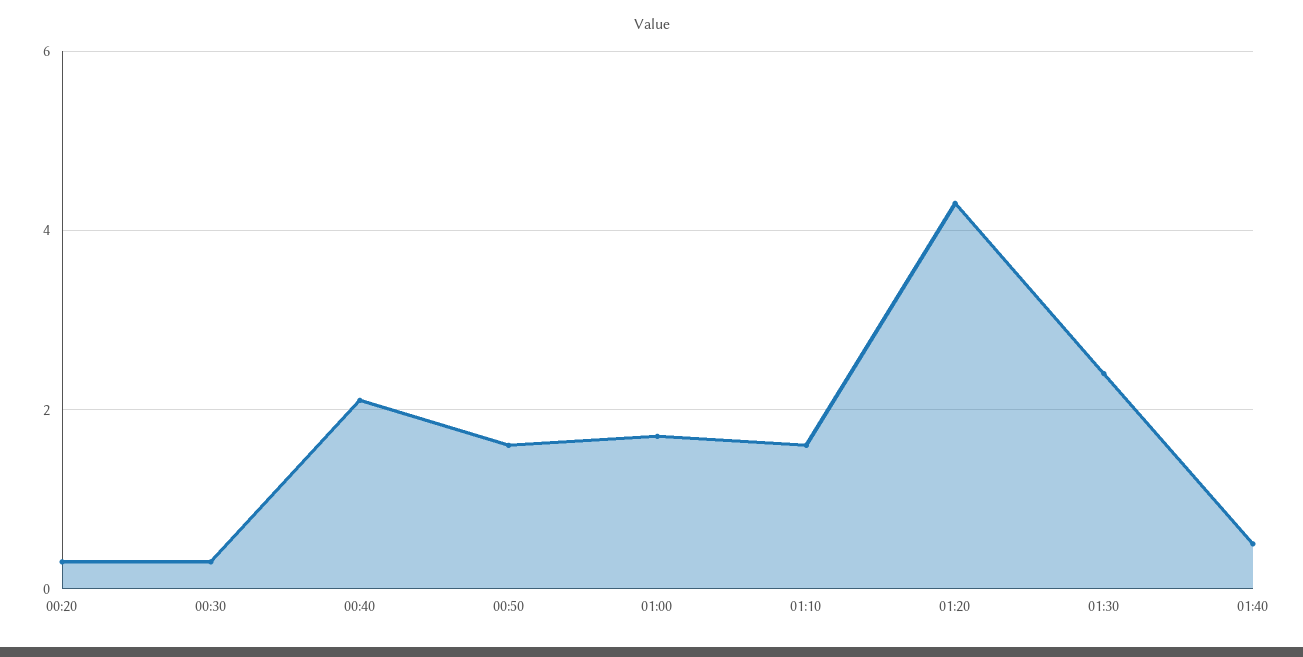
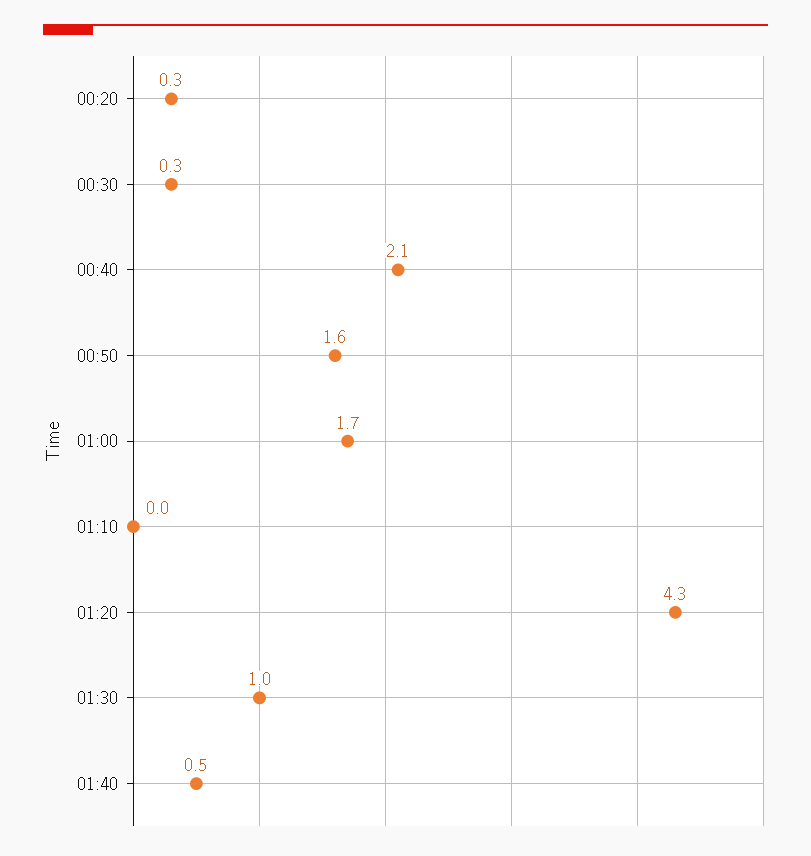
01:10: 1.5 -> 0
01:30: 2.5 -> 1

